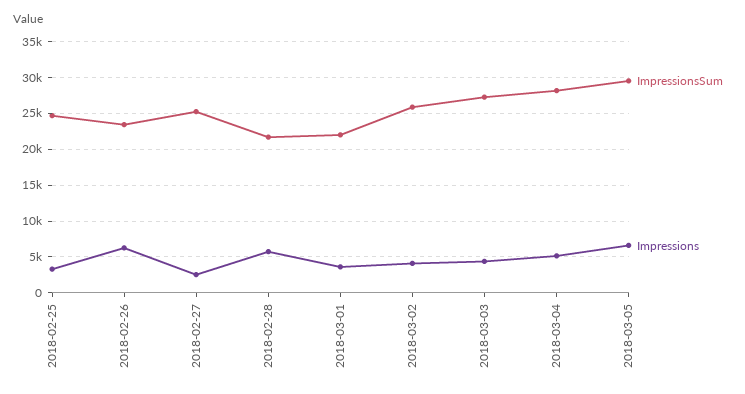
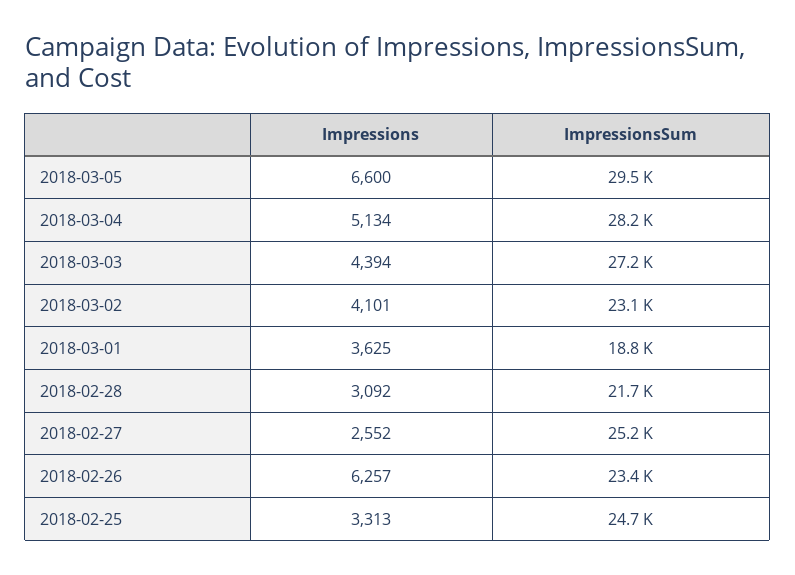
Impressions, 2018-02-28: 6000 -> 3092
ImpressionsSum, 2018-03-01: 22000 -> 18800
ImpressionsSum, 2018-03-02: 26000 -> 23100

